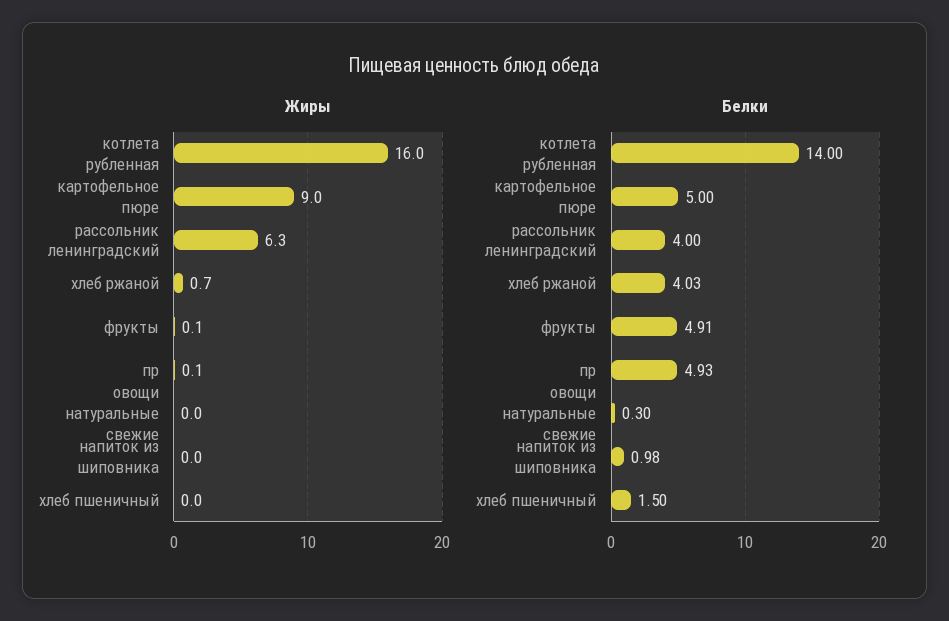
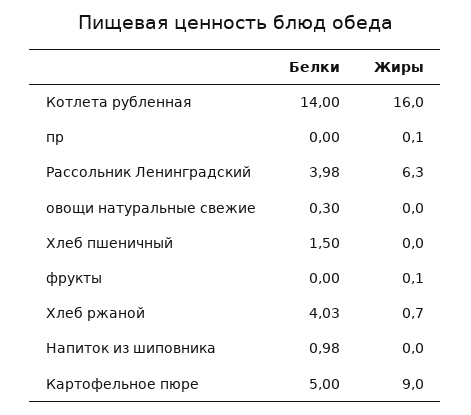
Белки, рассольник ленинградский: 4 -> 3.98
Белки, фрукты: 4.91 -> 0
Белки, пр: 4.93 -> 0

